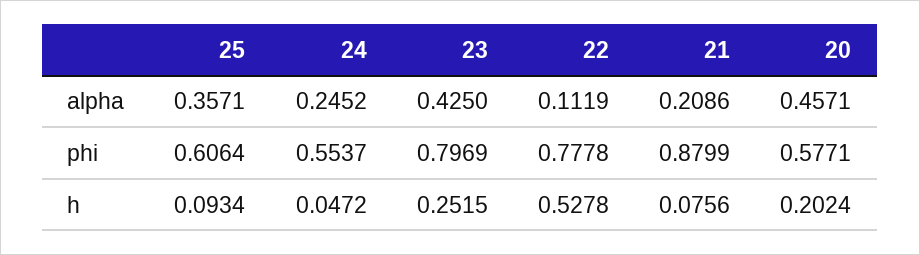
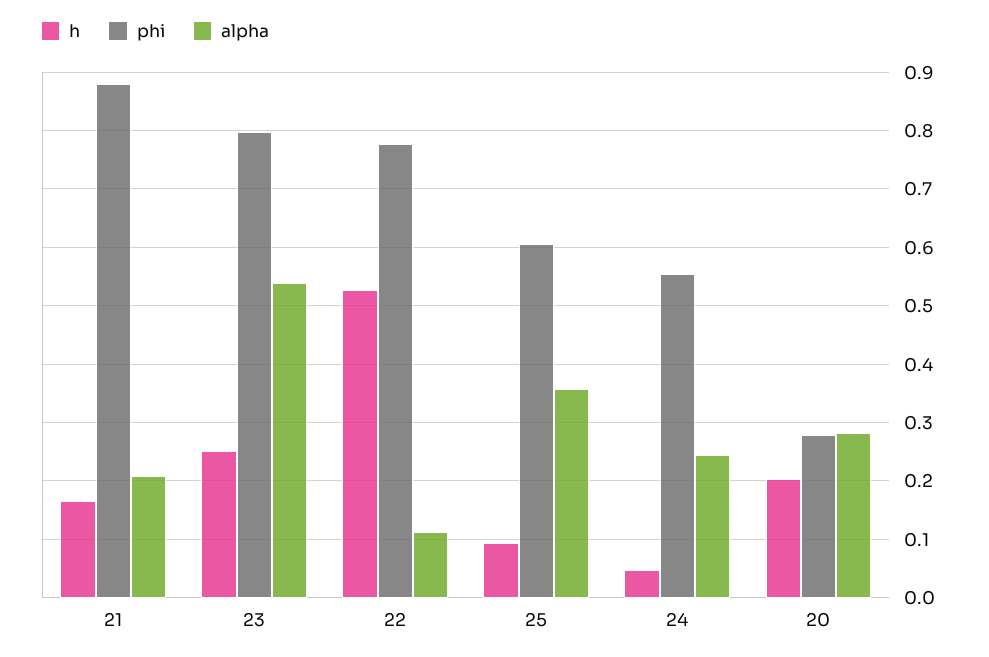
alpha, 23: 0.425 -> 0.54
alpha, 20: 0.4571 -> 0.28
phi, 20: 0.5771 -> 0.28
h, 21: 0.0756 -> 0.16

